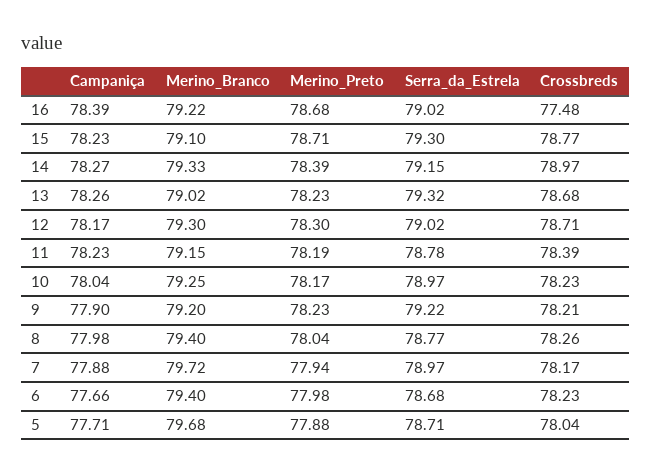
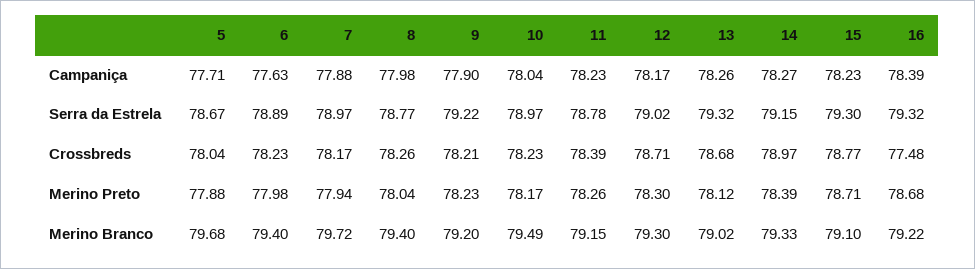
Serra_da_Estrela, 16: 79.02 -> 79.32
Merino_Preto, 13: 78.23 -> 78.12
Merino_Preto, 11: 78.19 -> 78.26
Merino_Branco, 10: 79.25 -> 79.49
Campaniça, 6: 77.66 -> 77.63
Serra_da_Estrela, 6: 78.68 -> 78.89
Serra_da_Estrela, 5: 78.71 -> 78.67

